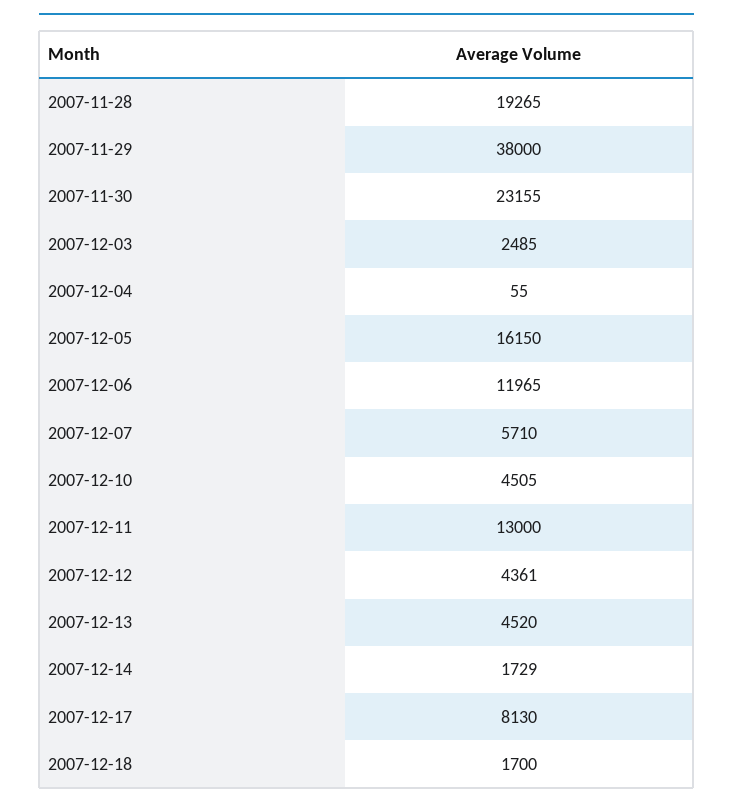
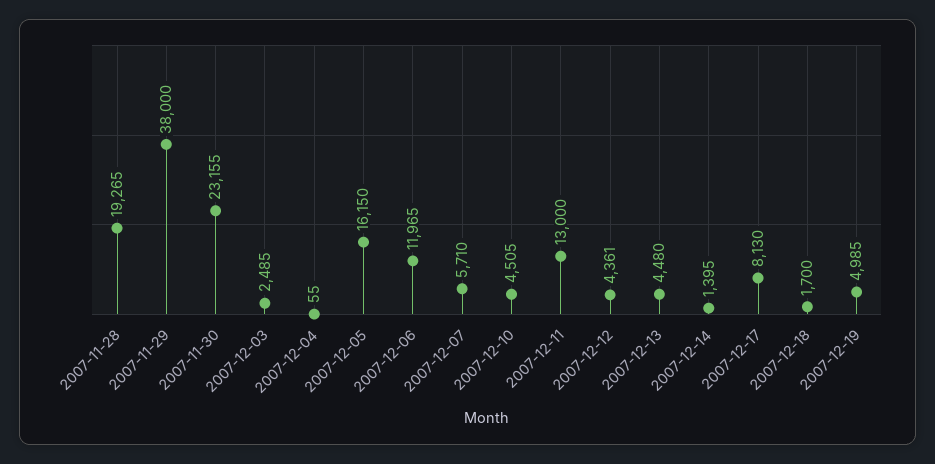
2007-12-13: 4520 -> 4480
2007-12-14: 1729 -> 1395
2007-12-19: none -> 4985

